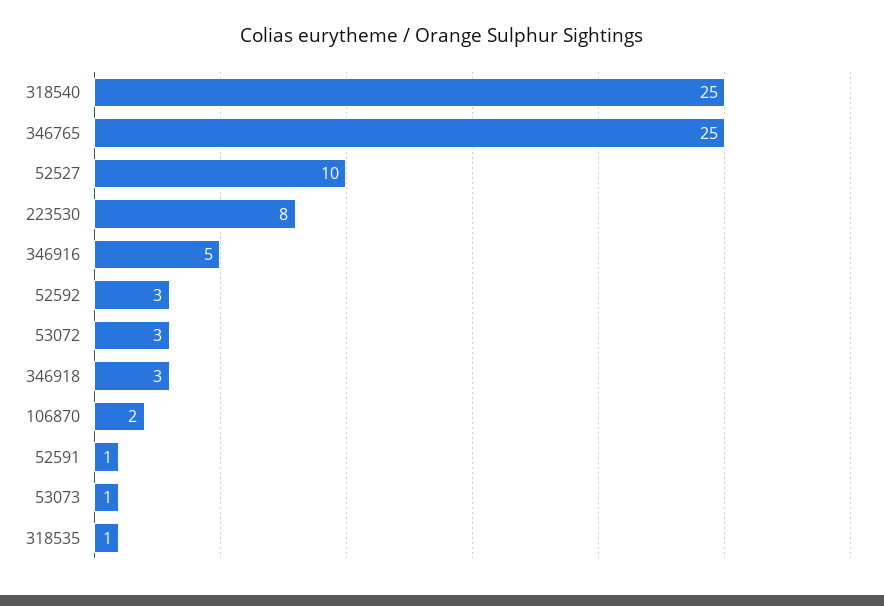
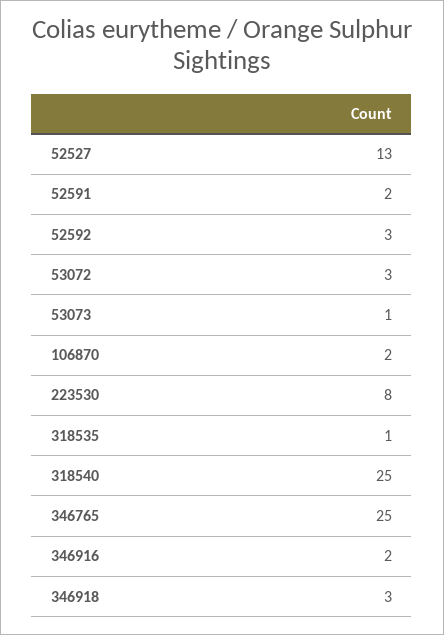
52527: 10 -> 13
346916: 5 -> 2
52591: 1 -> 2

